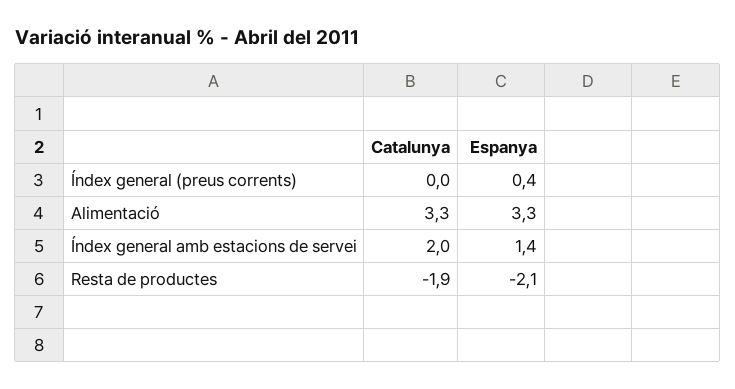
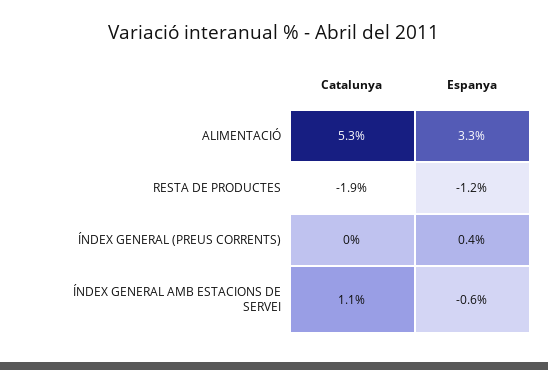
Catalunya, Alimentació: 3.3 -> 5.3
Catalunya, Índex general amb estacions de servei: 2 -> 1.1
Espanya, Índex general amb estacions de servei: 1.4 -> -0.6
Espanya, Resta de productes: -2.1 -> -1.2

